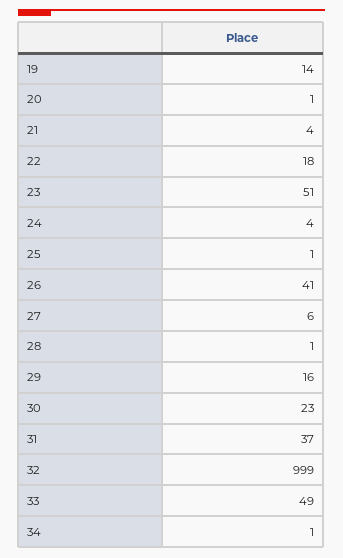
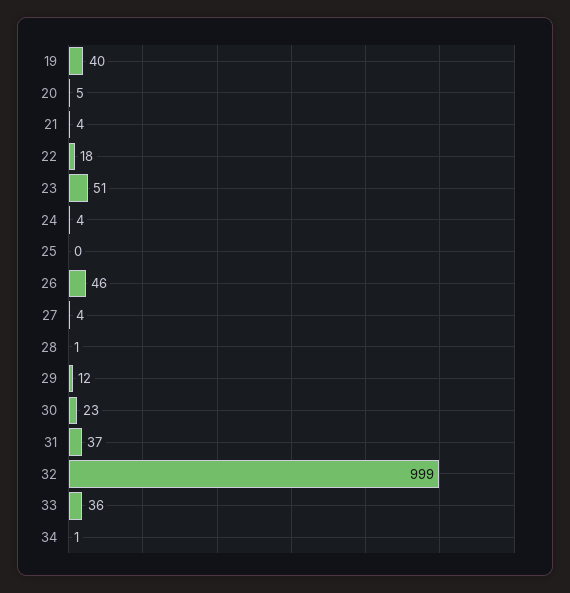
19: 14 -> 40
20: 1 -> 5
25: 1 -> 0
26: 41 -> 46
27: 6 -> 4
29: 16 -> 12
33: 49 -> 36

